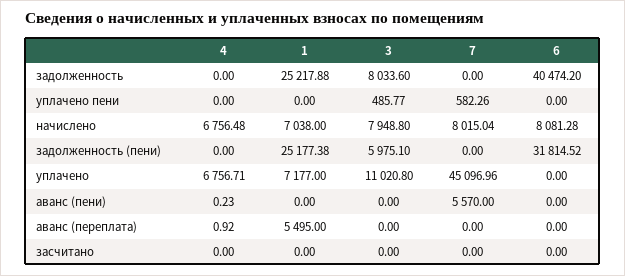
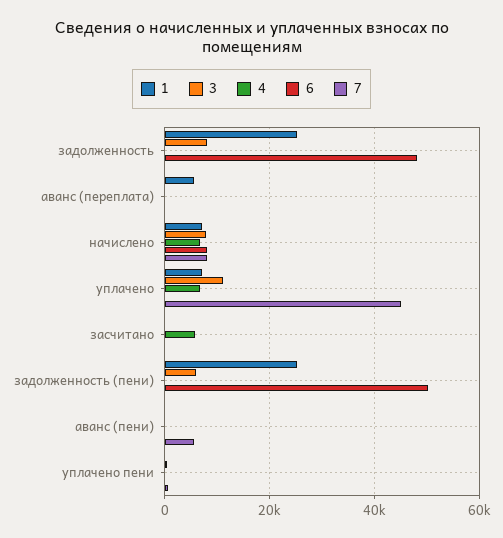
6, задолженность: 40474.2 -> 48000
6, задолженность (пени): 31814.52 -> 50000
4, засчитано: 0 -> 6000

